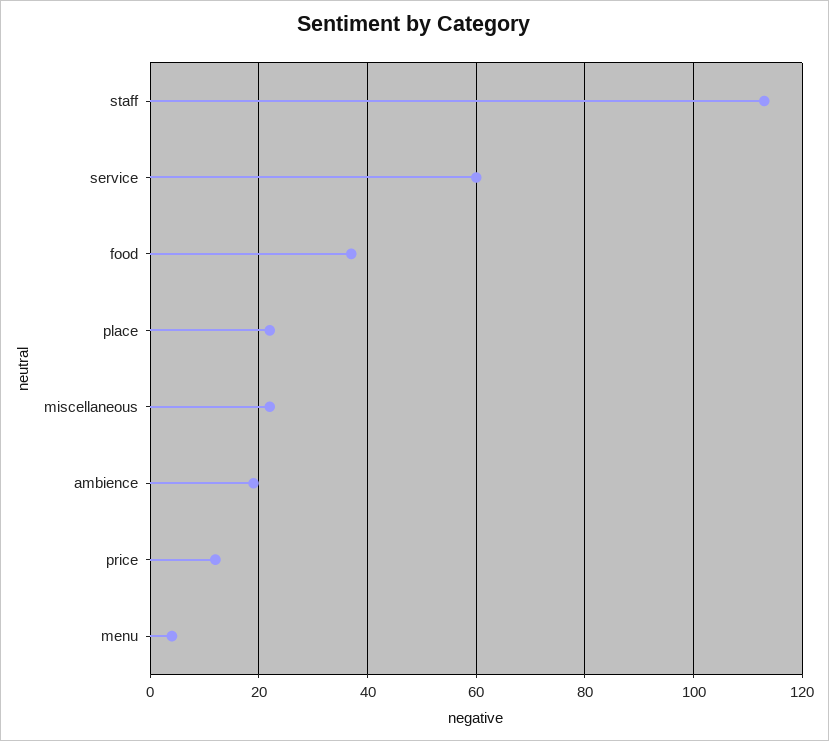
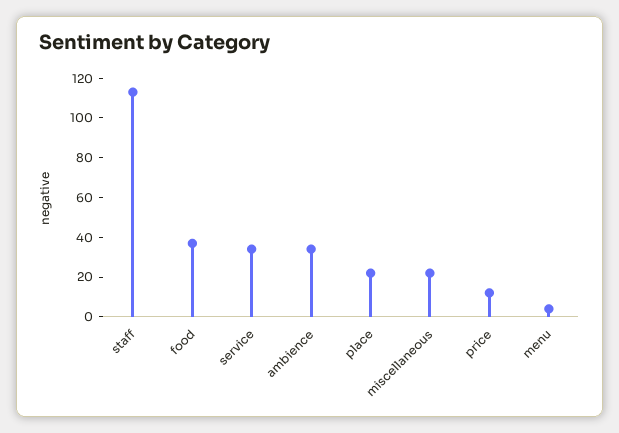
service: 60 -> 35
ambience: 20 -> 35

